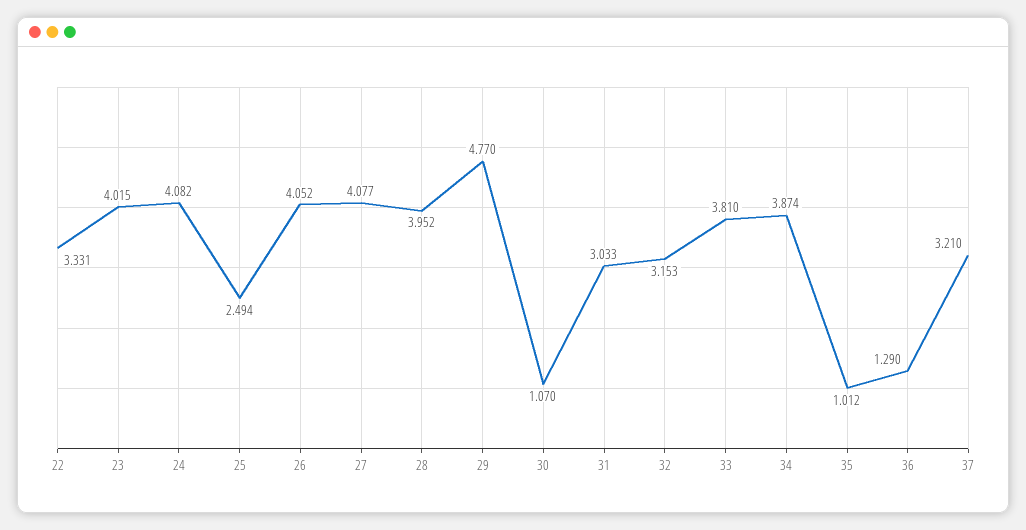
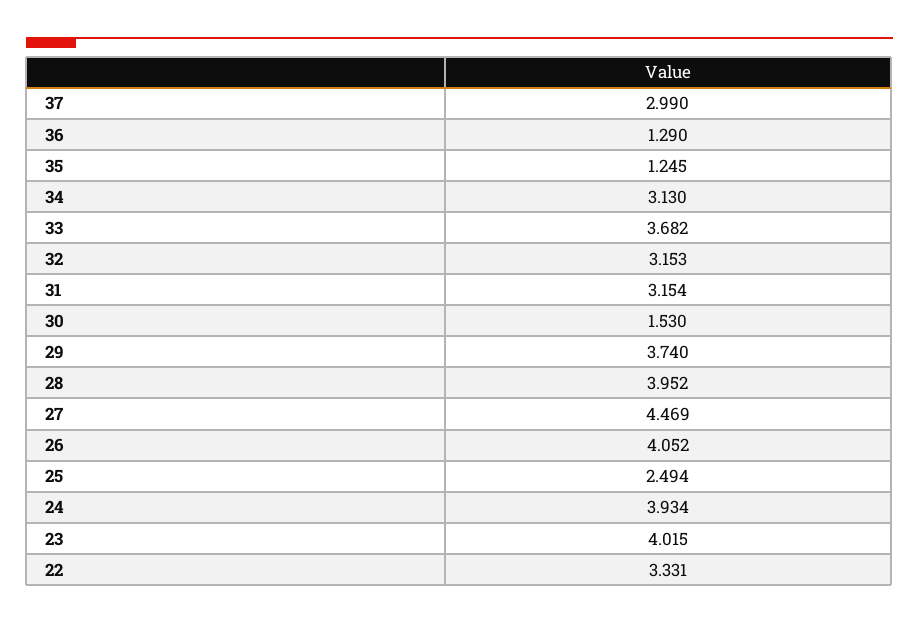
24: 4.082 -> 3.934
27: 4.077 -> 4.469
29: 4.77 -> 3.74
30: 1.07 -> 1.53
31: 3.033 -> 3.154
33: 3.81 -> 3.682
34: 3.874 -> 3.13
35: 1.012 -> 1.245
37: 3.21 -> 2.99

